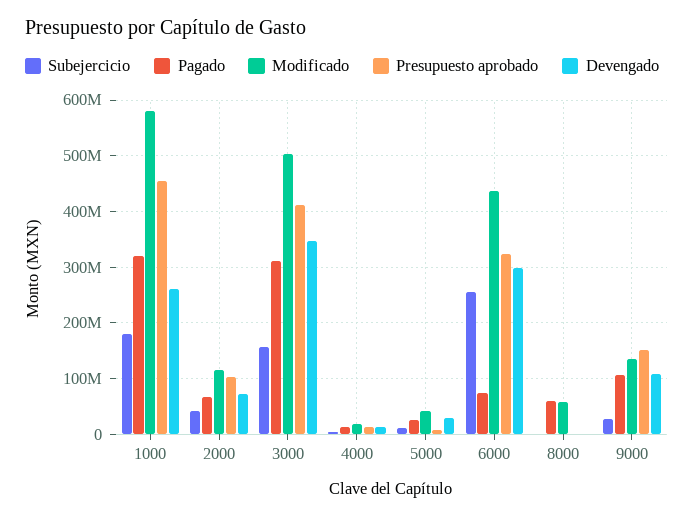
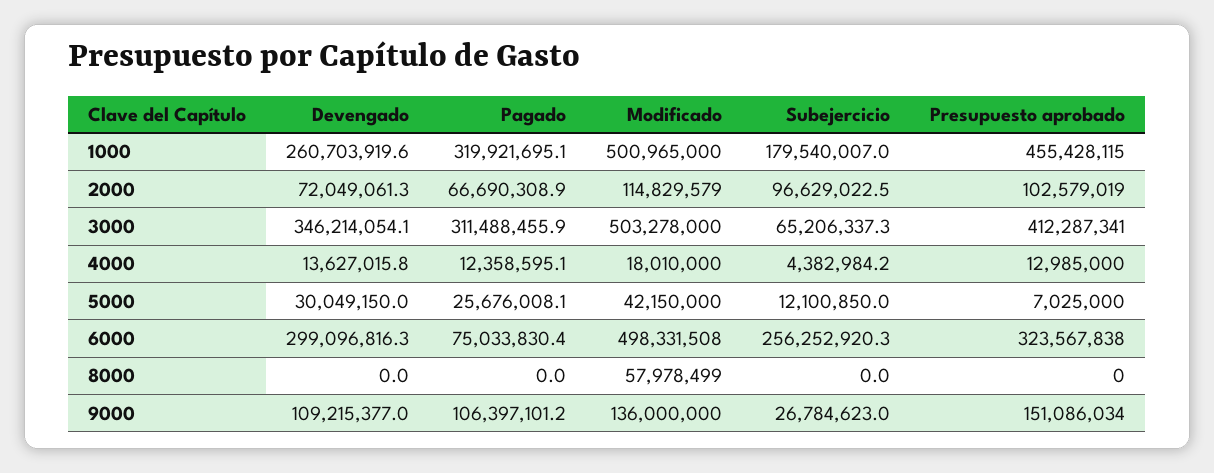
Modificado, 1000: 580000000 -> 500965000
Subejercicio, 2000: 40000000 -> 96629022.5
Subejercicio, 3000: 160000000 -> 65206337.3
Modificado, 6000: 440000000 -> 498331508
Pagado, 8000: 60000000 -> 0

